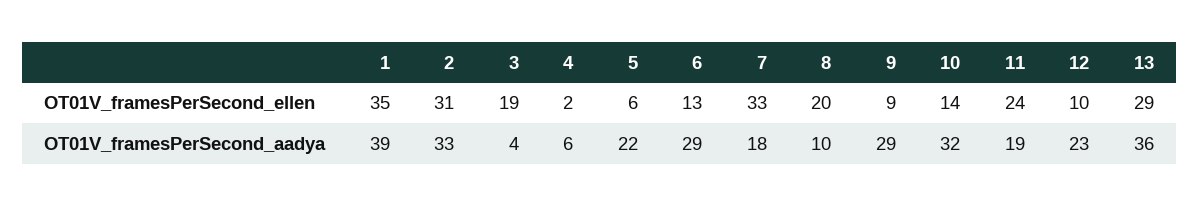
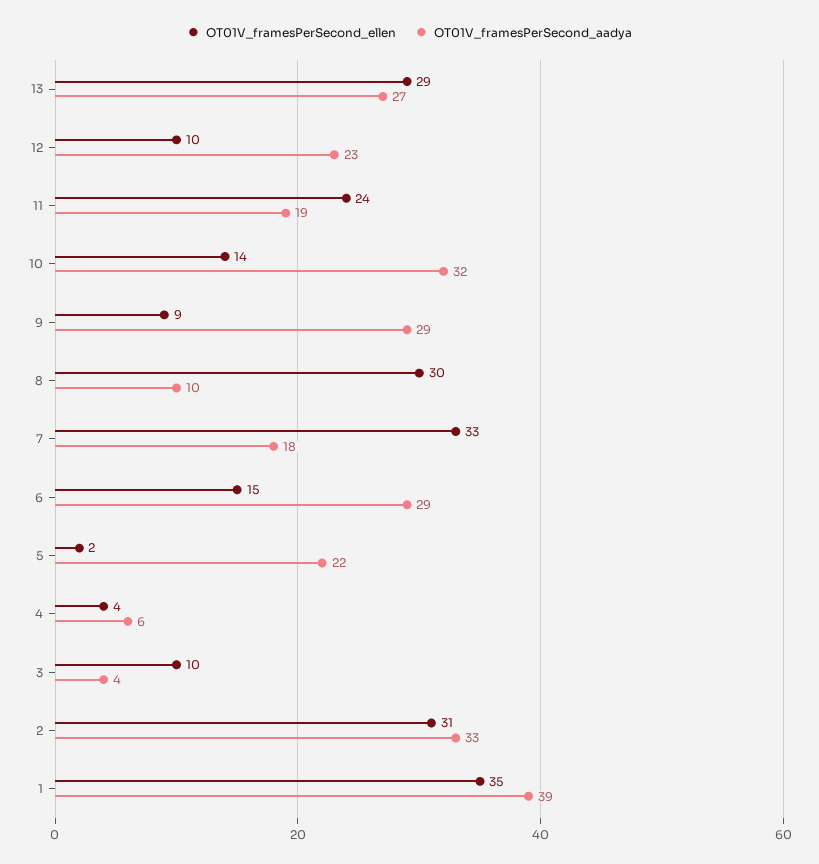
OT01V_framesPerSecond_ellen, 3: 19 -> 10
OT01V_framesPerSecond_ellen, 4: 2 -> 4
OT01V_framesPerSecond_ellen, 5: 6 -> 2
OT01V_framesPerSecond_ellen, 6: 13 -> 15
OT01V_framesPerSecond_ellen, 8: 20 -> 30
OT01V_framesPerSecond_aadya, 13: 36 -> 27

